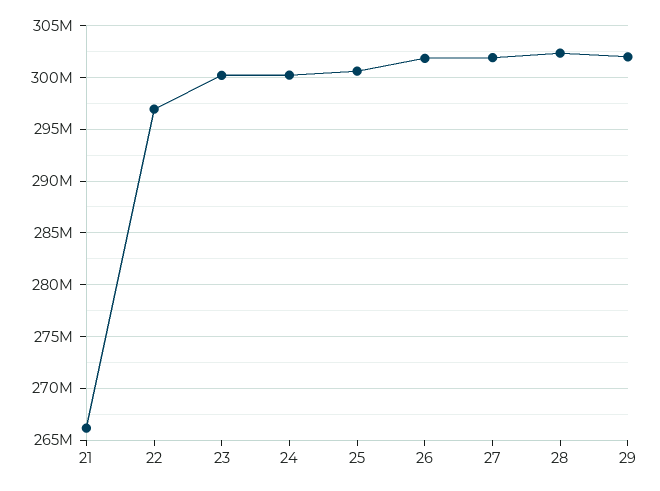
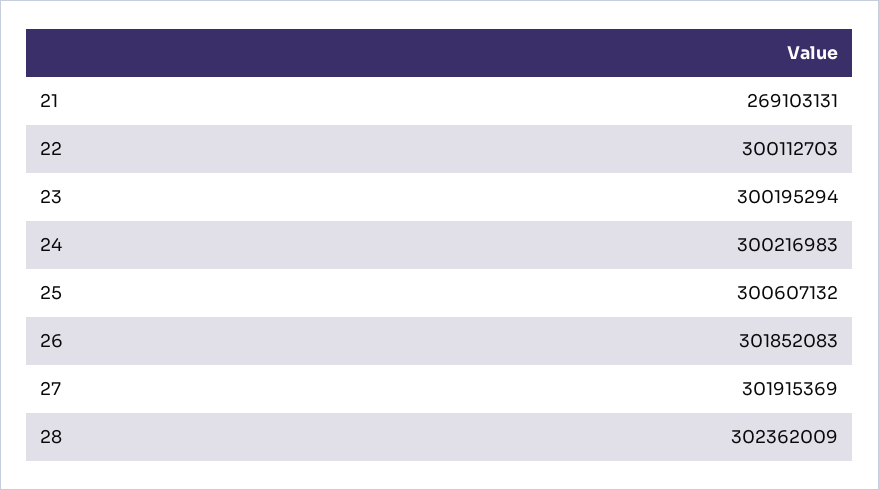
21: 266000000 -> 269103131
22: 297000000 -> 300112703
29: 302000000 -> none

